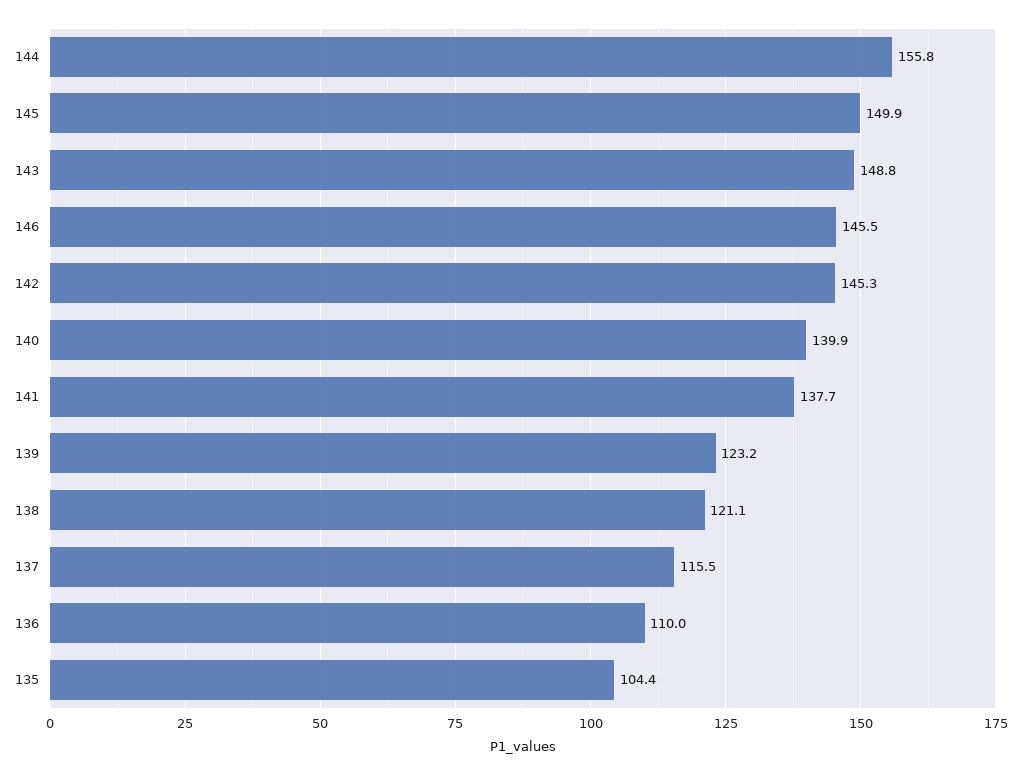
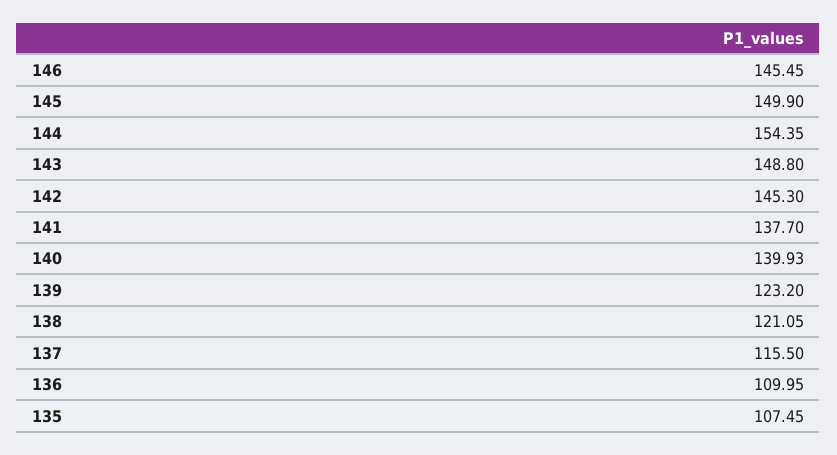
144: 155.8 -> 154.35
135: 104.4 -> 107.45

